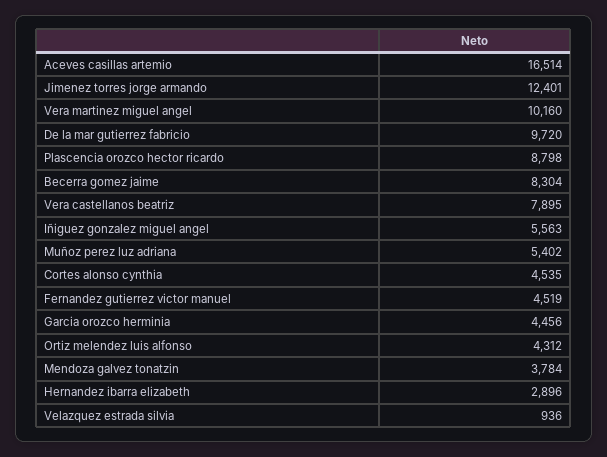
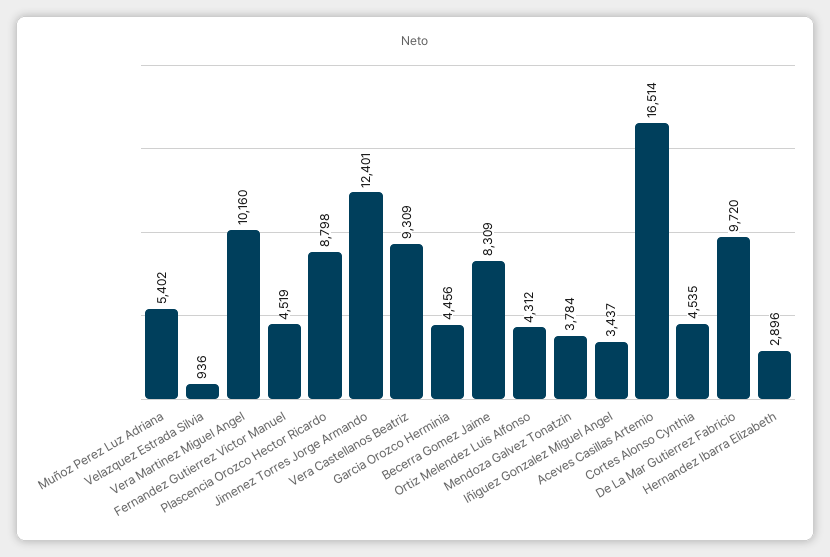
Becerra gomez jaime: 8304 -> 8309
Vera castellanos beatriz: 7895 -> 9309
Iñiguez gonzalez miguel angel: 5563 -> 3437

